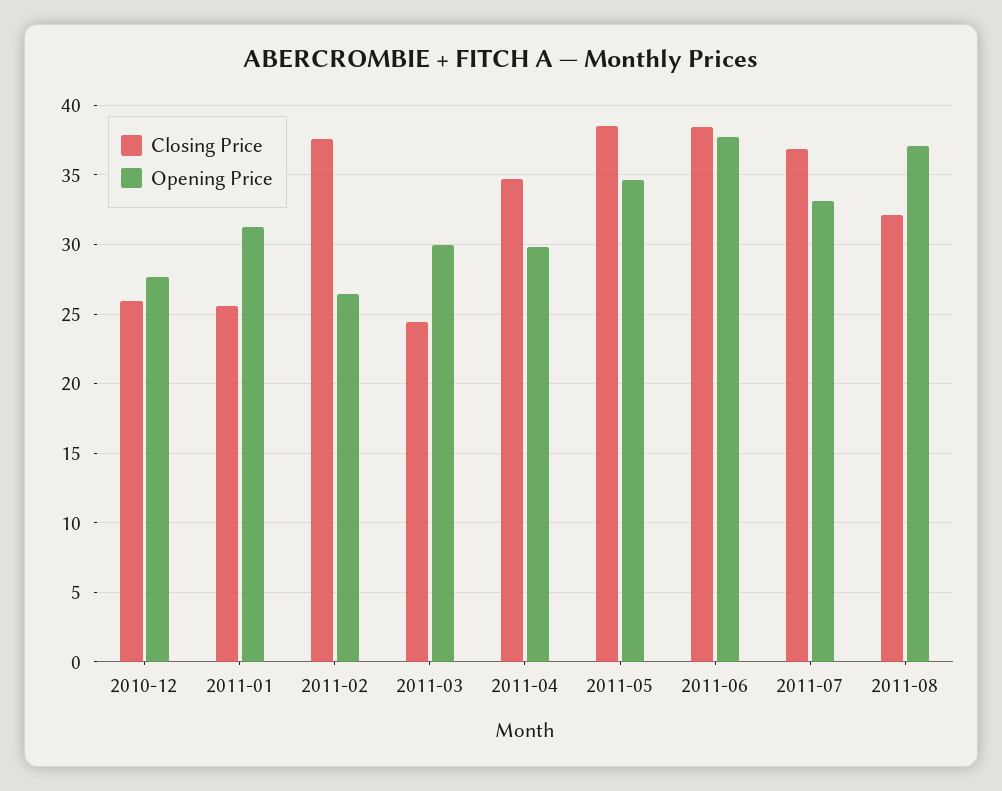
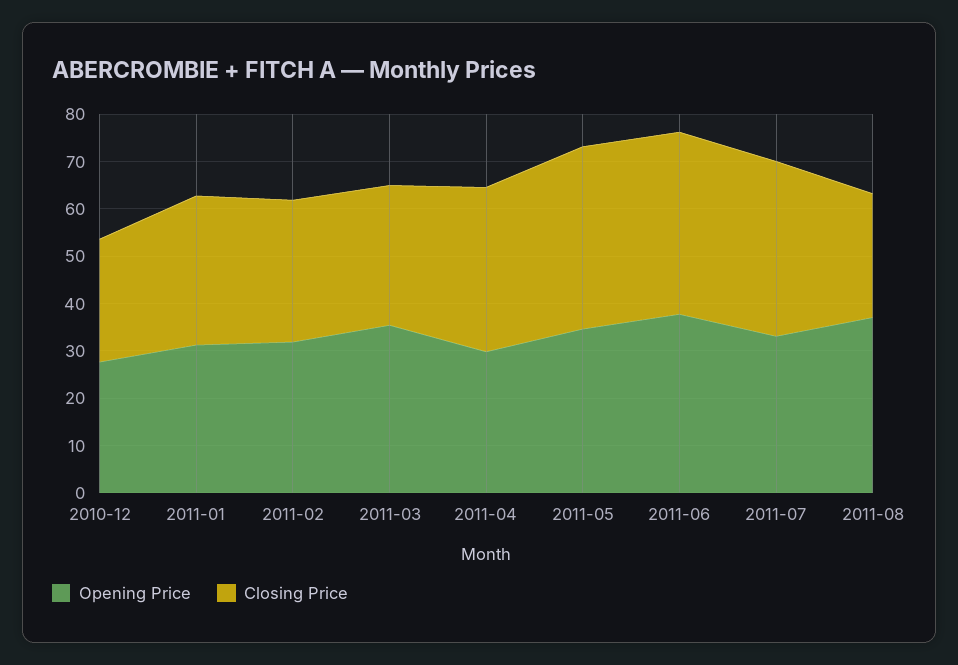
Closing Price, 2011-01: 25.5 -> 32
Closing Price, 2011-02: 37.5 -> 30
Opening Price, 2011-02: 26.5 -> 32
Closing Price, 2011-03: 24.5 -> 30
Opening Price, 2011-03: 30 -> 36
Closing Price, 2011-08: 32 -> 26

